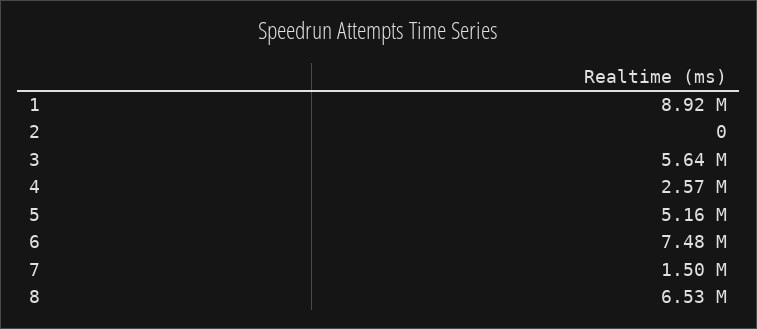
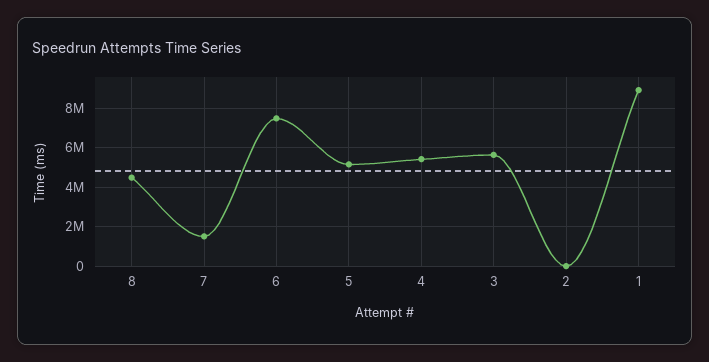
4: 2570000 -> 5500000
8: 6530000 -> 4500000

